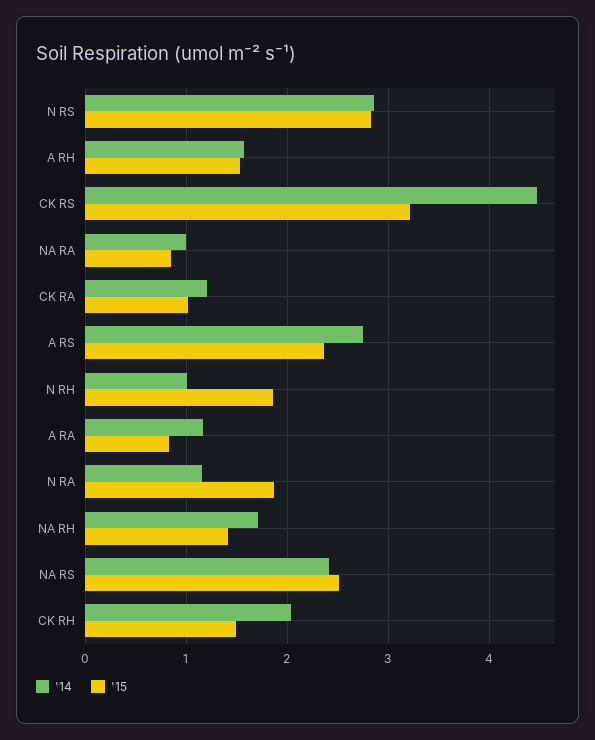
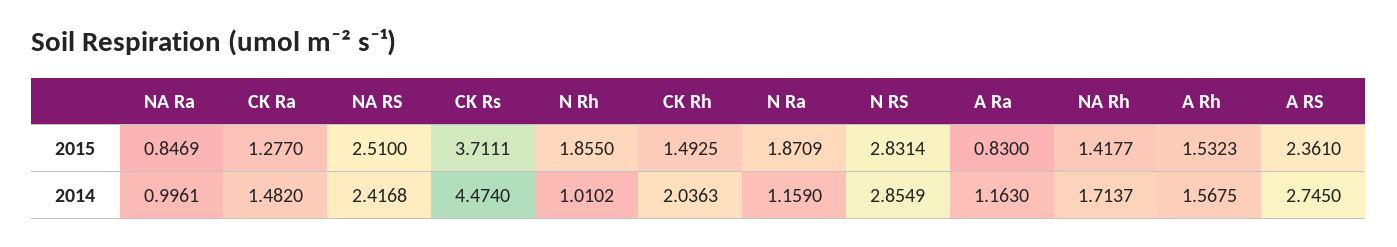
'15, CK RS: 3.2 -> 3.7111
'14, CK RA: 1.2 -> 1.482
'15, CK RA: 1 -> 1.277

